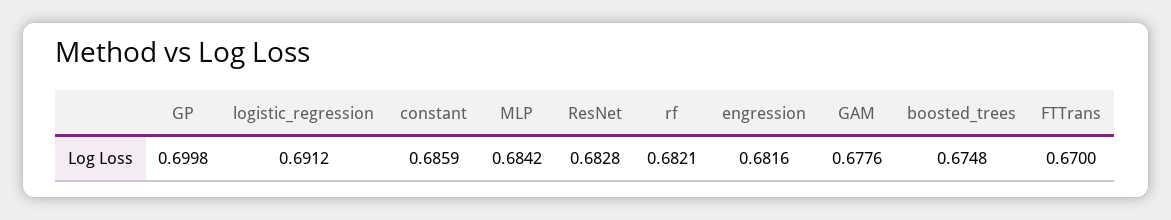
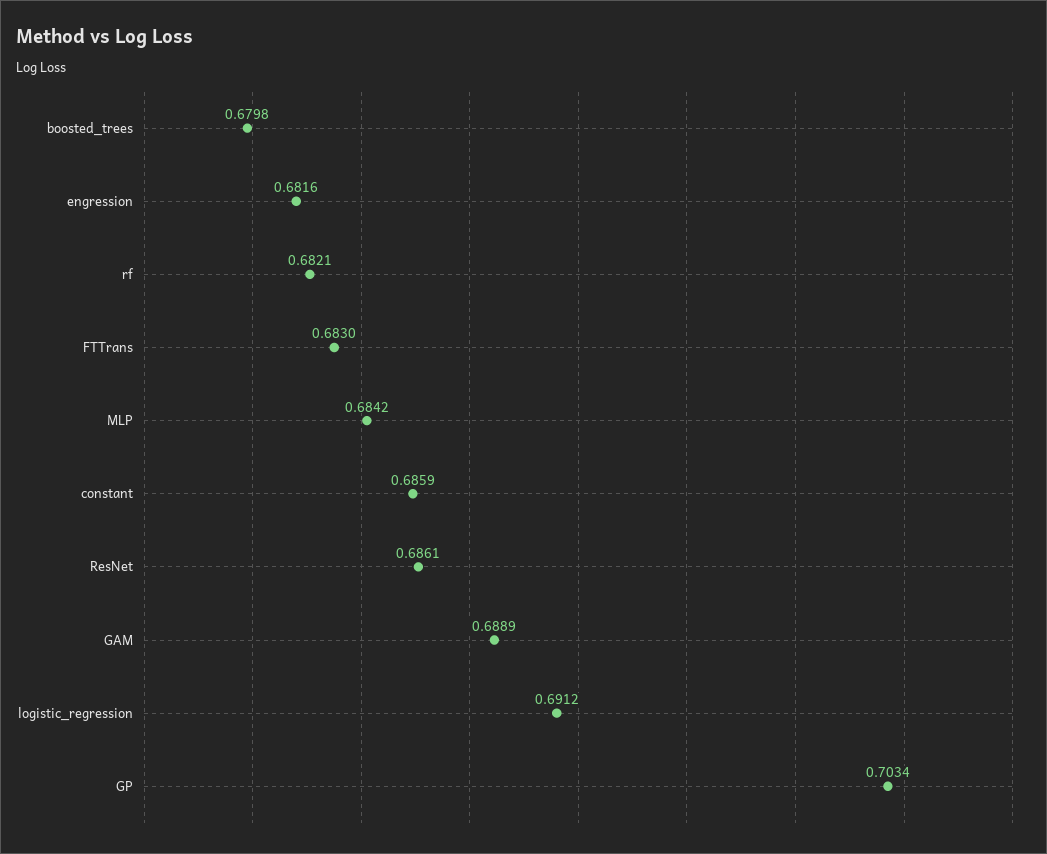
GP: 0.6998 -> 0.7034
ResNet: 0.6828 -> 0.6861
GAM: 0.6776 -> 0.6889
boosted_trees: 0.6748 -> 0.6798
FTTrans: 0.67 -> 0.683

